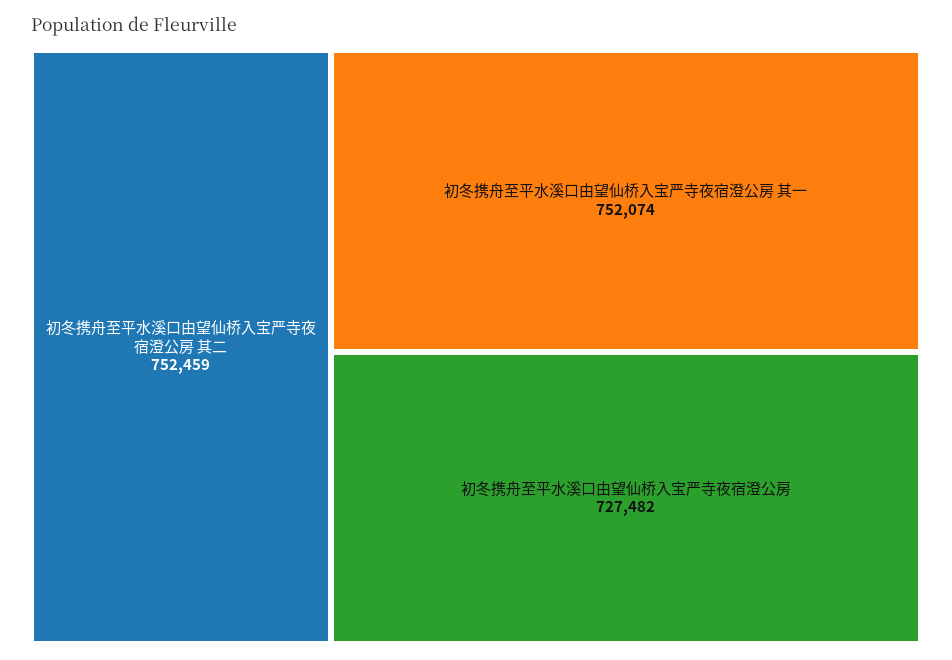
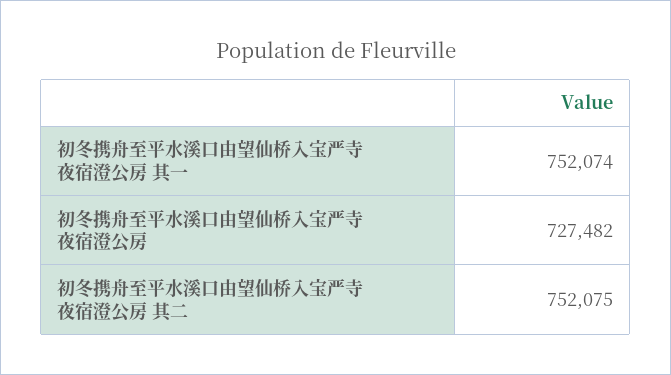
初冬携舟至平水溪口由望仙桥入宝严寺夜宿澄公房 其二: 752459 -> 752075

